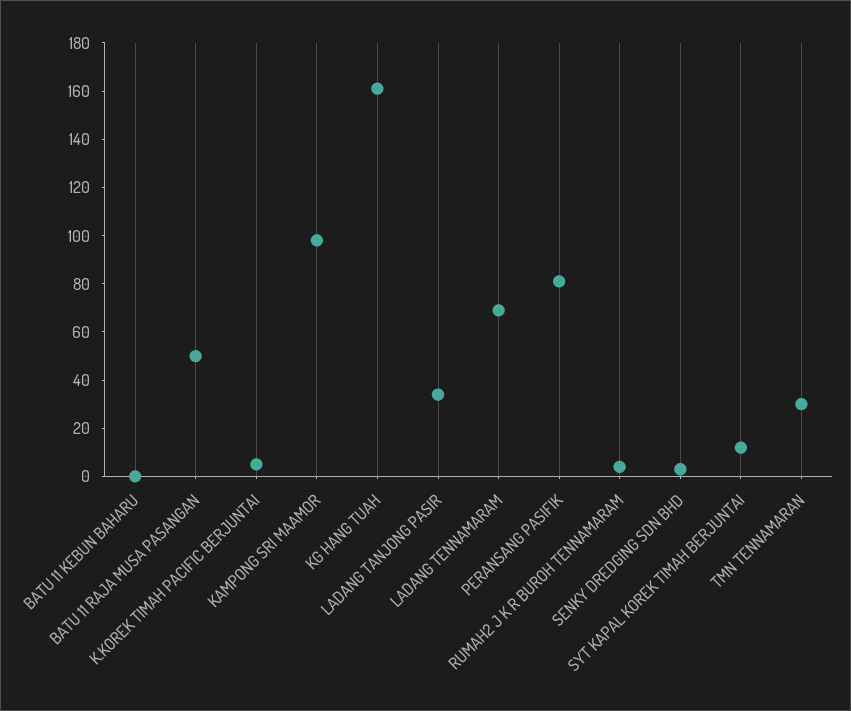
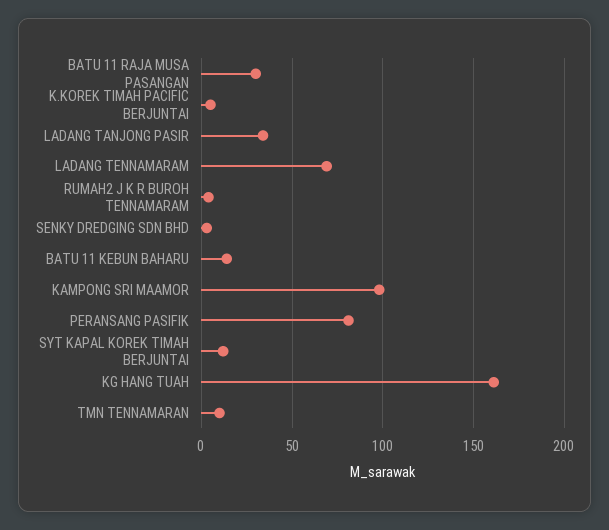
BATU 11 KEBUN BAHARU: 0 -> 15
BATU 11 RAJA MUSA PASANGAN: 50 -> 30
TMN TENNAMARAN: 30 -> 10

